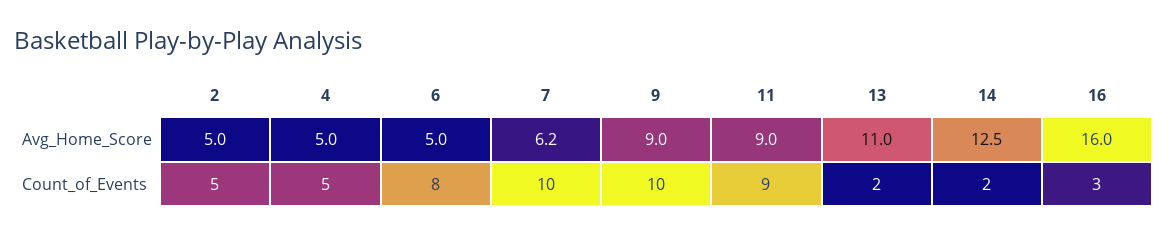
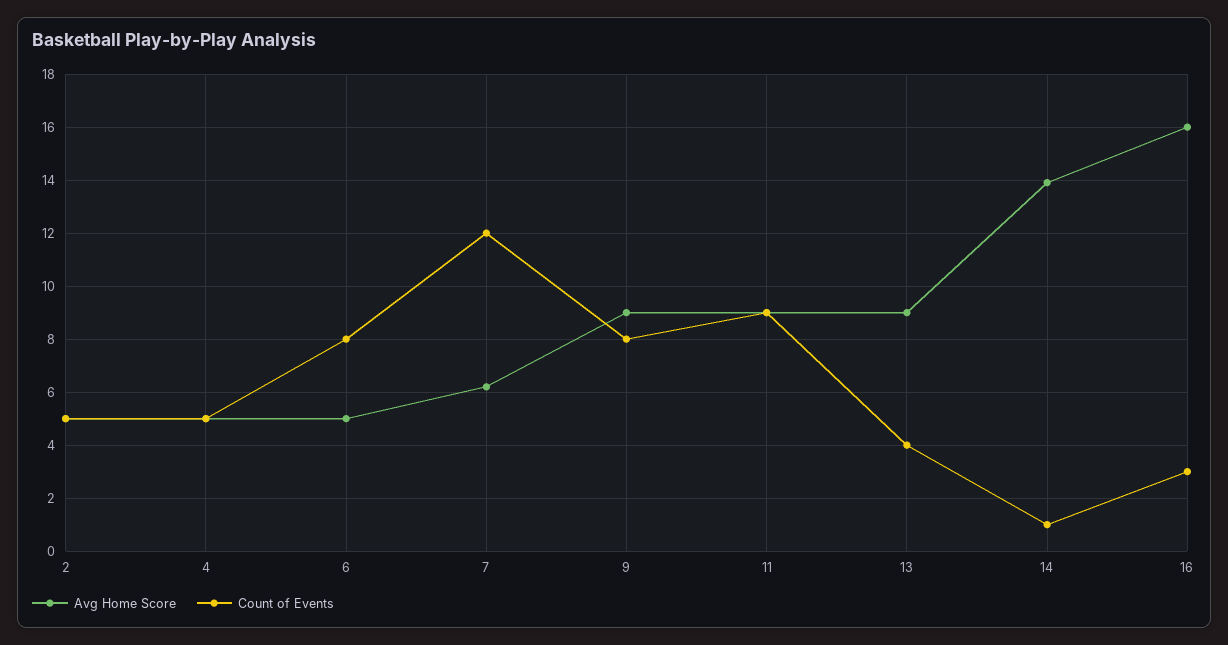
Avg_Home_Score, 13: 11 -> 9
Avg_Home_Score, 14: 12.5 -> 14
Count_of_Events, 7: 10 -> 12
Count_of_Events, 9: 10 -> 8
Count_of_Events, 13: 2 -> 4
Count_of_Events, 14: 2 -> 1

